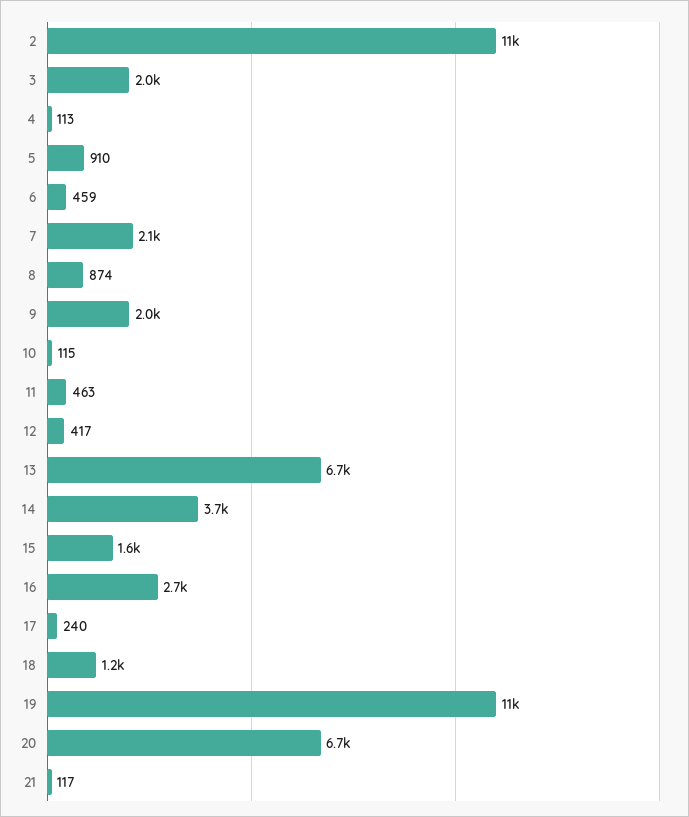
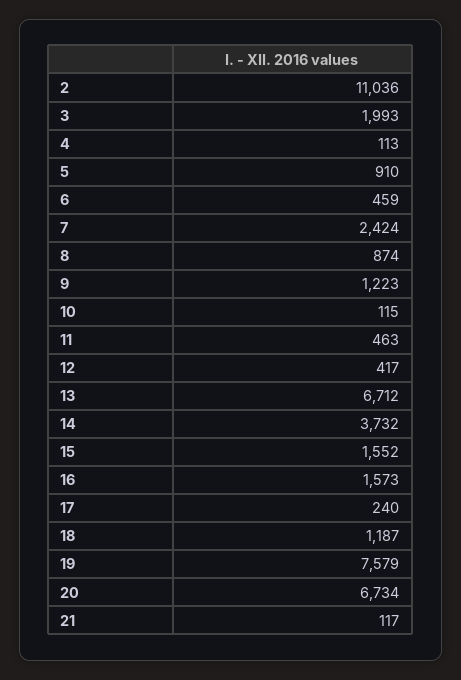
7: 2100 -> 2424
9: 2000 -> 1223
16: 2700 -> 1573
19: 11000 -> 7579

